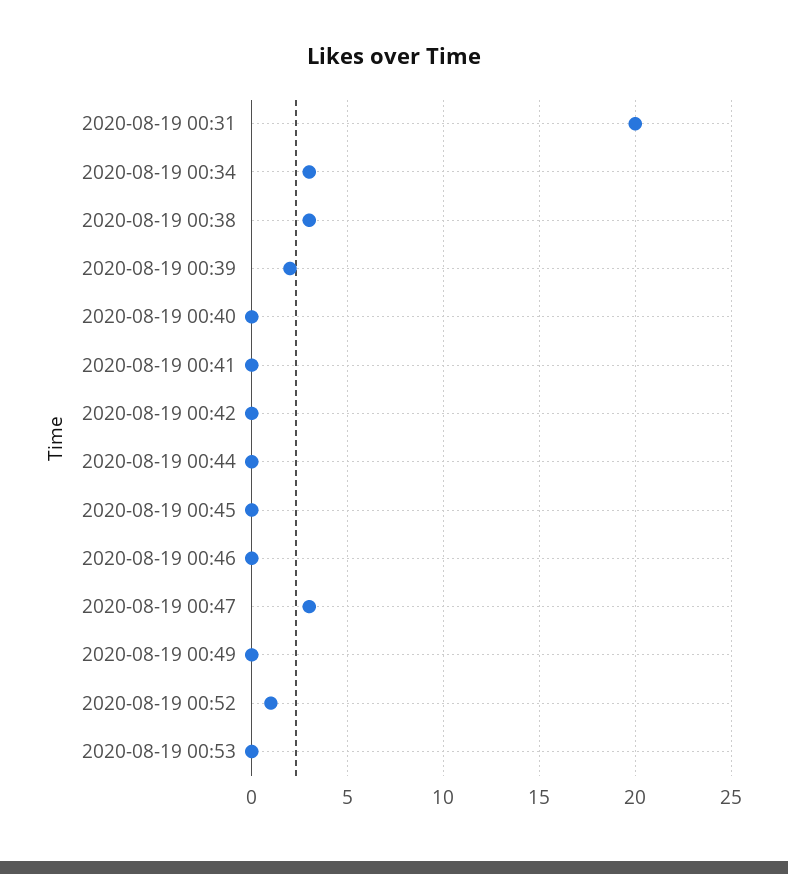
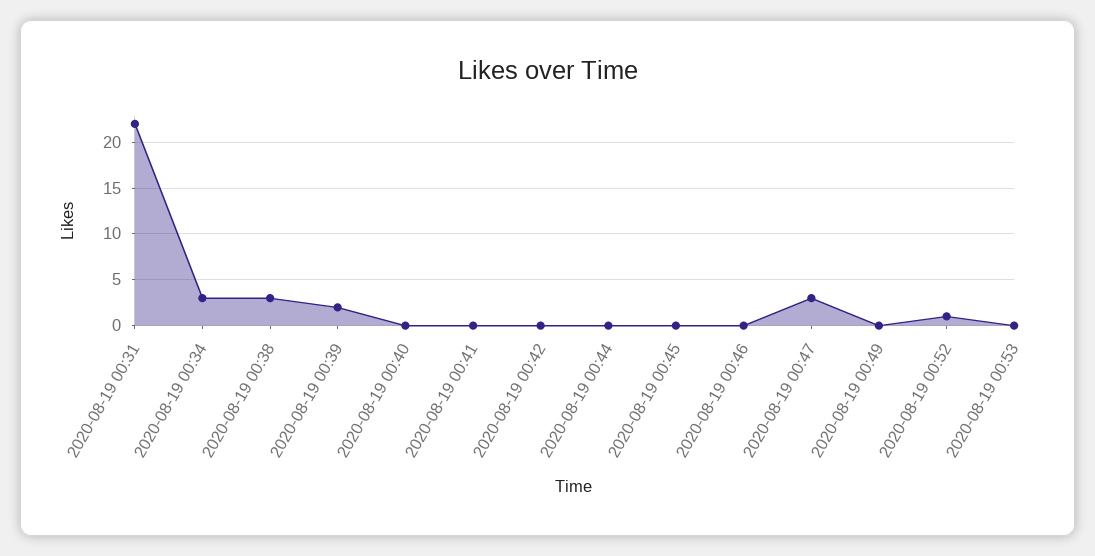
2020-08-19 00:31: 20 -> 22

